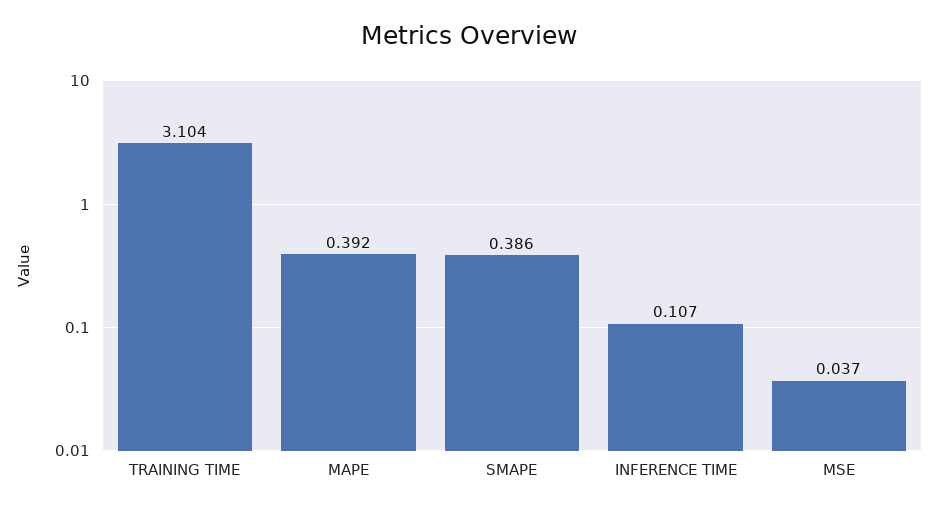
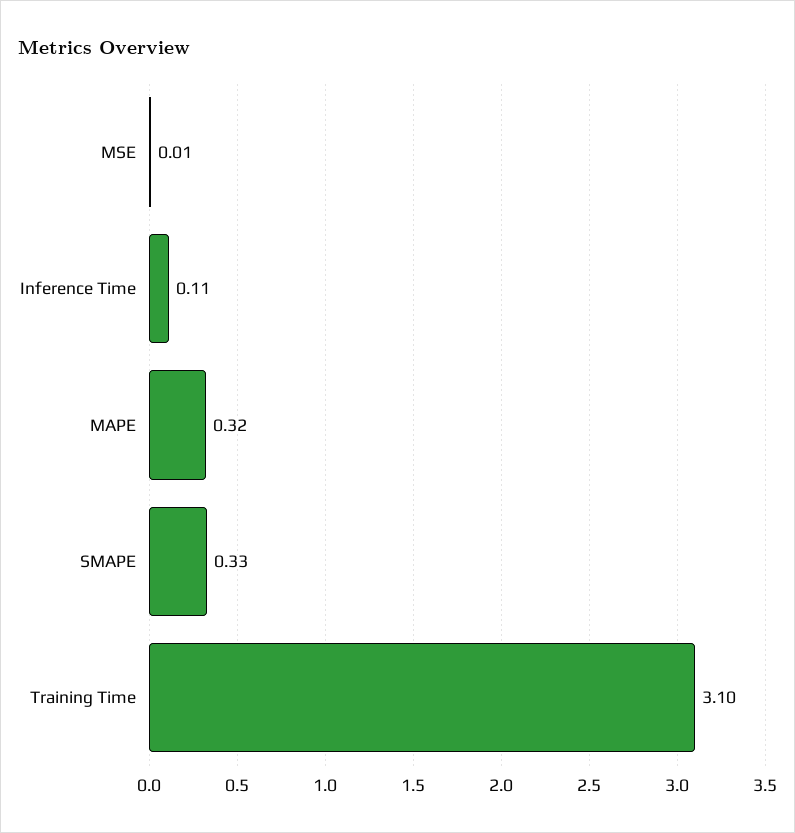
MAPE: 0.392 -> 0.32
SMAPE: 0.386 -> 0.33
MSE: 0.037 -> 0.01

